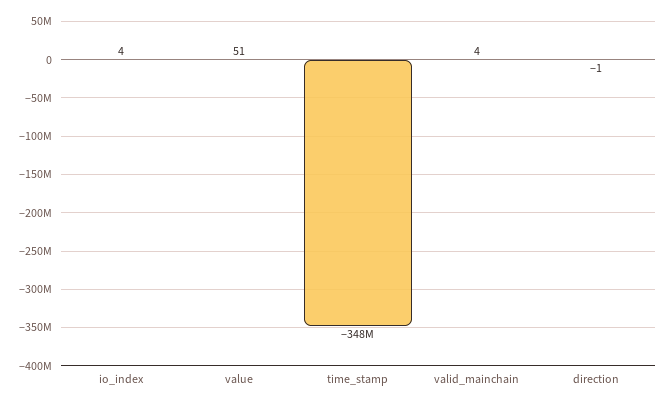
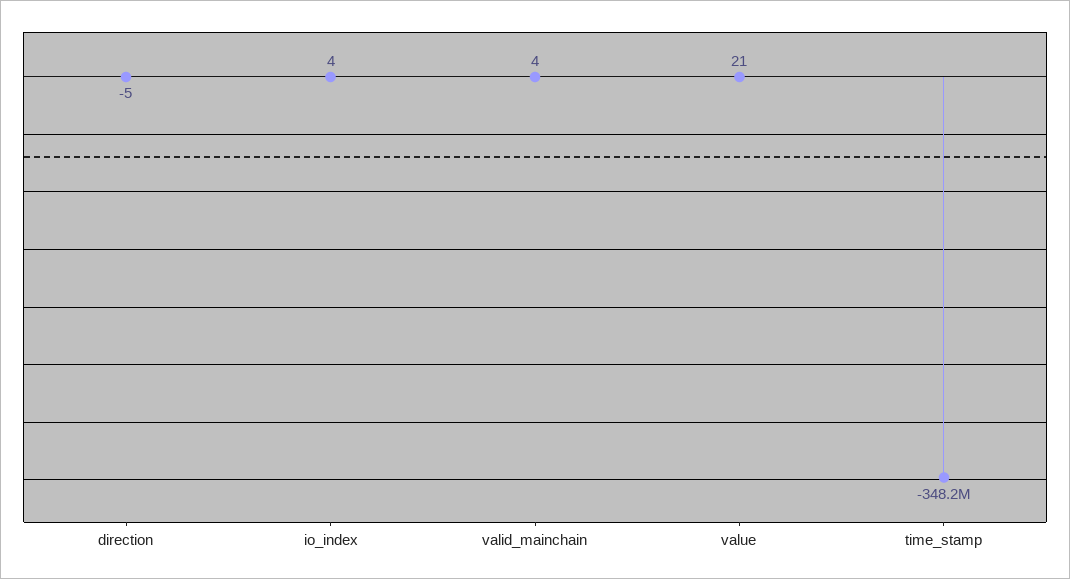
value: 51 -> 21
direction: -1 -> -5

